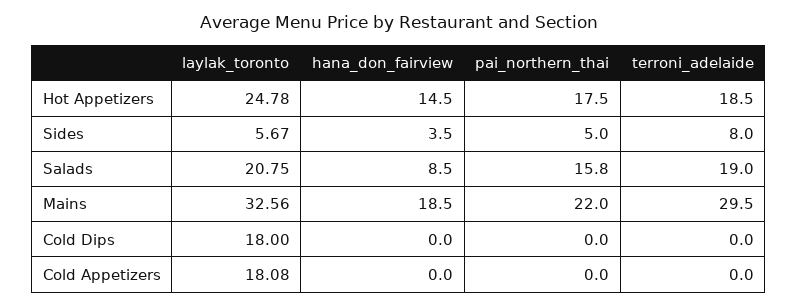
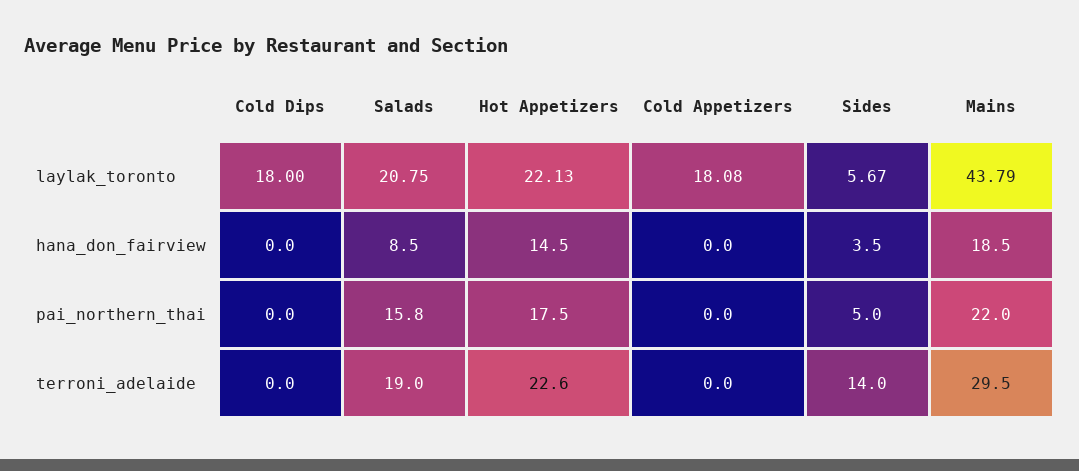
laylak_toronto, Hot Appetizers: 24.78 -> 22.13
terroni_adelaide, Hot Appetizers: 18.5 -> 22.6
terroni_adelaide, Sides: 8 -> 14
laylak_toronto, Mains: 32.56 -> 43.79

